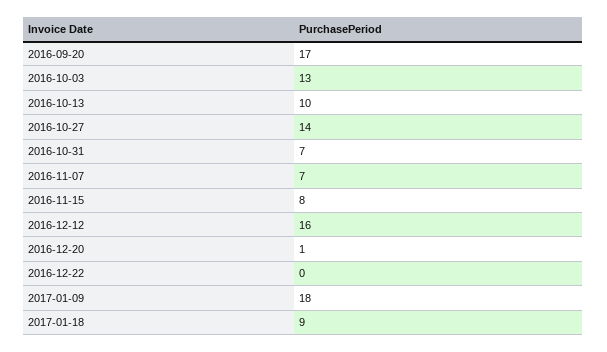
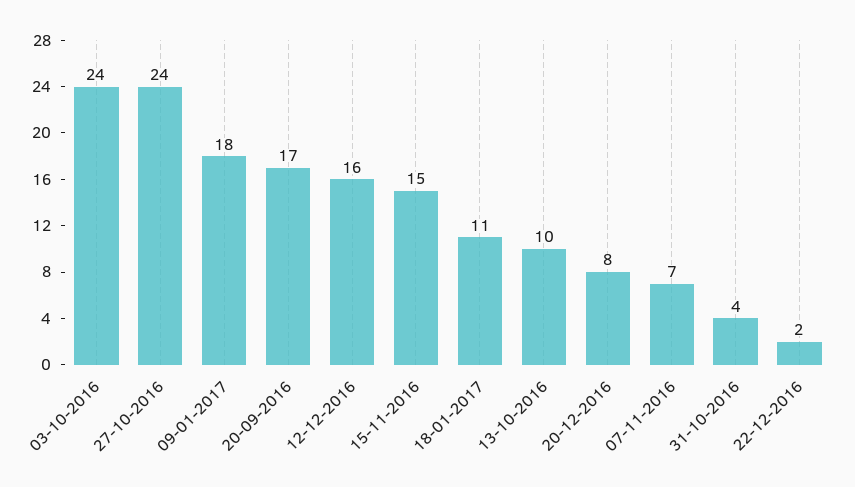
2016-10-03: 13 -> 24
2016-10-27: 14 -> 24
2016-10-31: 7 -> 4
2016-11-15: 8 -> 15
2016-12-20: 1 -> 8
2016-12-22: 0 -> 2
2017-01-18: 9 -> 11

